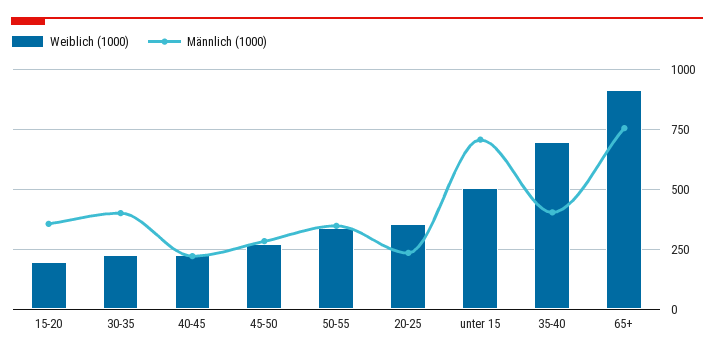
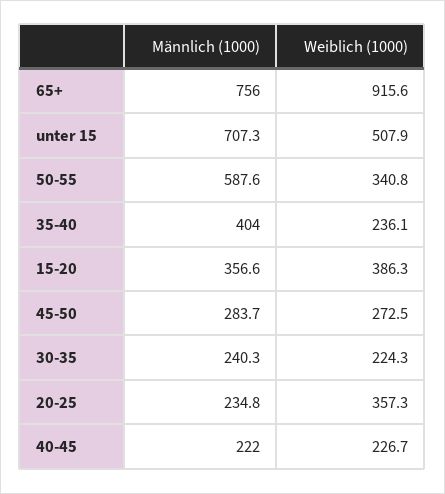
Weiblich (1000), 15-20: 200 -> 386.3
Männlich (1000), 30-35: 400 -> 240.3
Männlich (1000), 50-55: 350 -> 587.6
Weiblich (1000), 35-40: 700 -> 236.1

